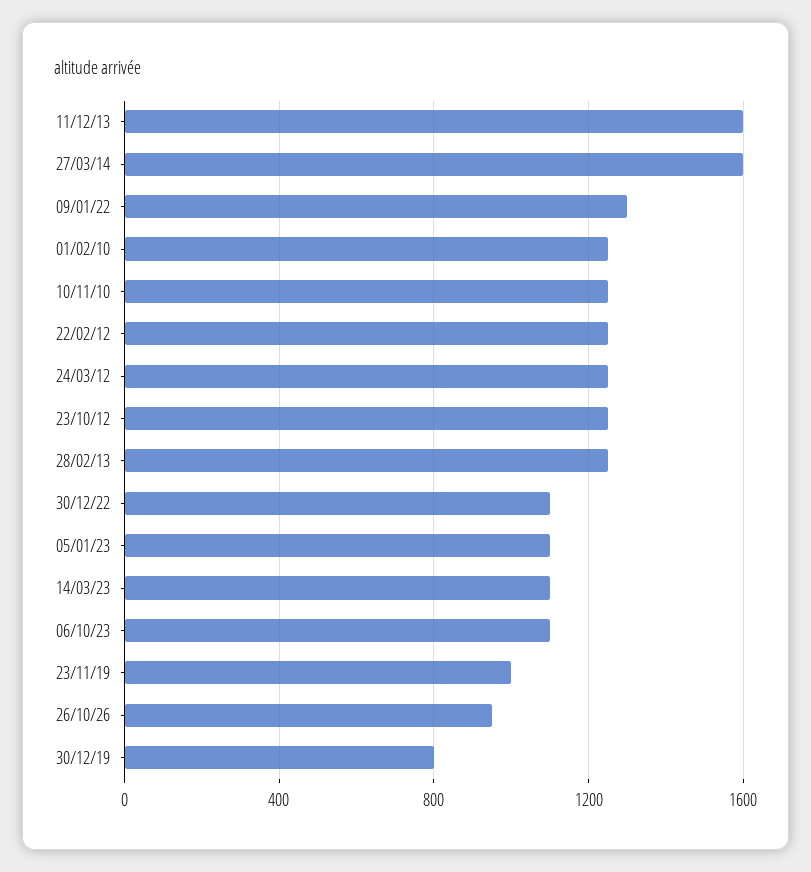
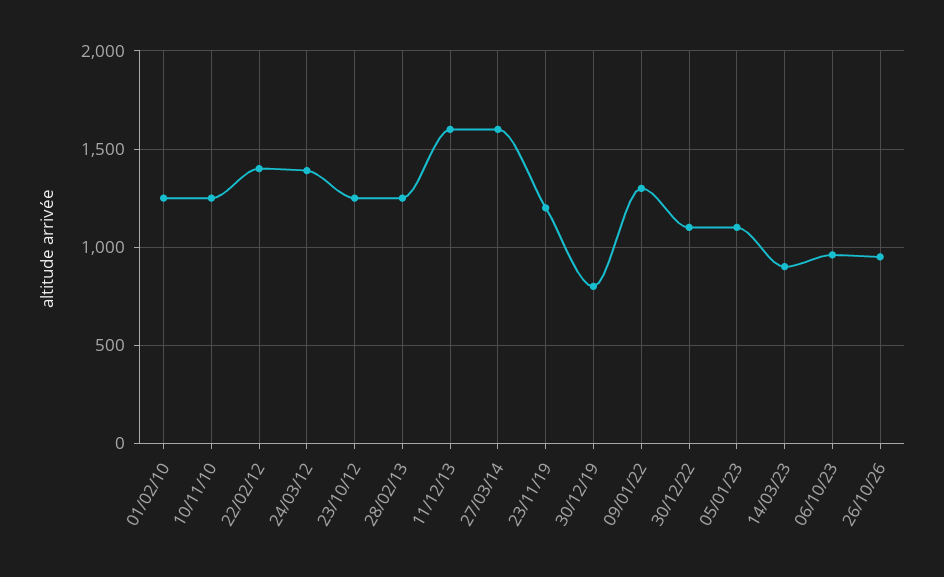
22/02/12: 1250 -> 1400
24/03/12: 1250 -> 1400
14/03/23: 1100 -> 900
06/10/23: 1100 -> 950
23/11/19: 1000 -> 1200

